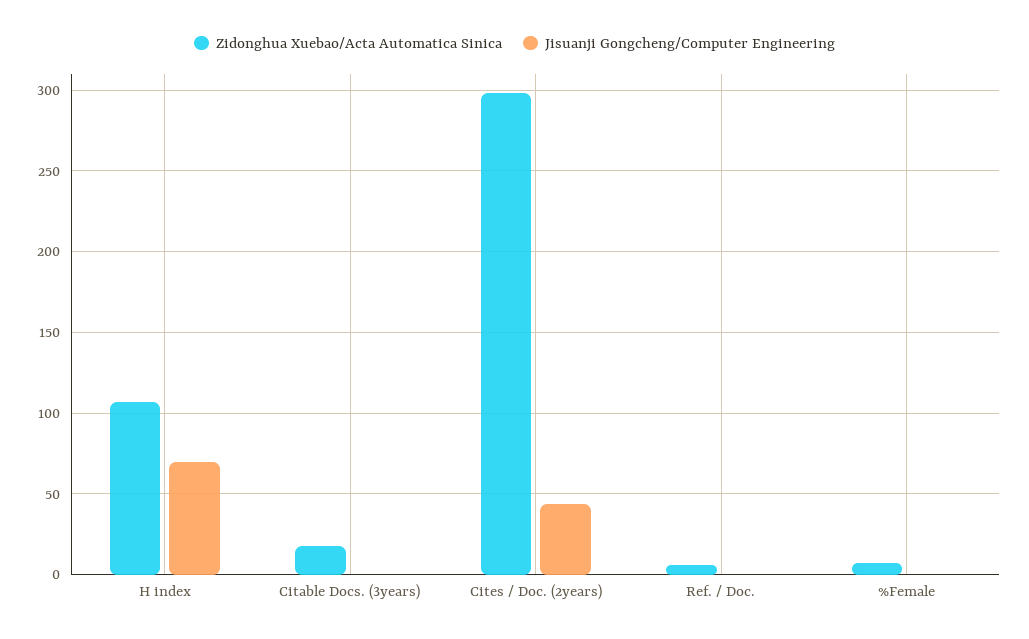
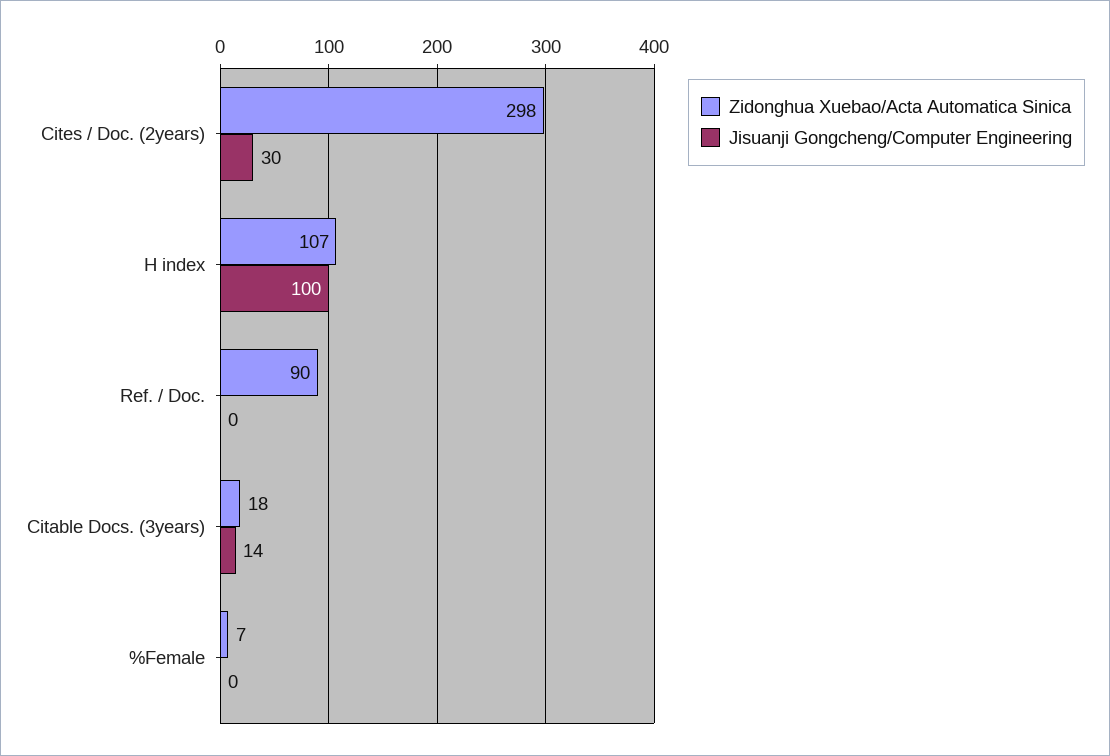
Jisuanji Gongcheng/Computer Engineering, H index: 70 -> 100
Jisuanji Gongcheng/Computer Engineering, Citable Docs. (3years): 0 -> 14
Jisuanji Gongcheng/Computer Engineering, Cites / Doc. (2years): 45 -> 30
Zidonghua Xuebao/Acta Automatica Sinica, Ref. / Doc.: 5 -> 90

